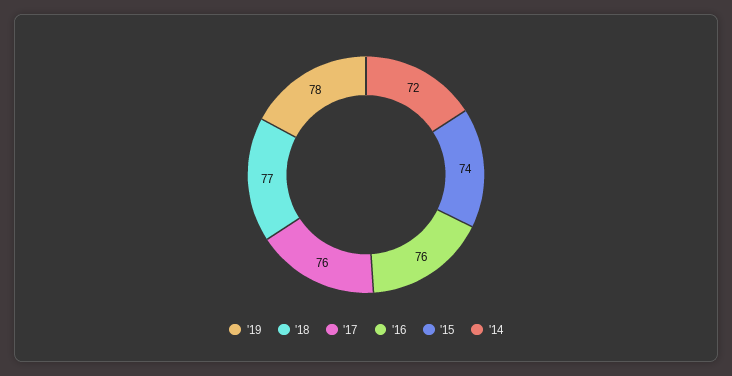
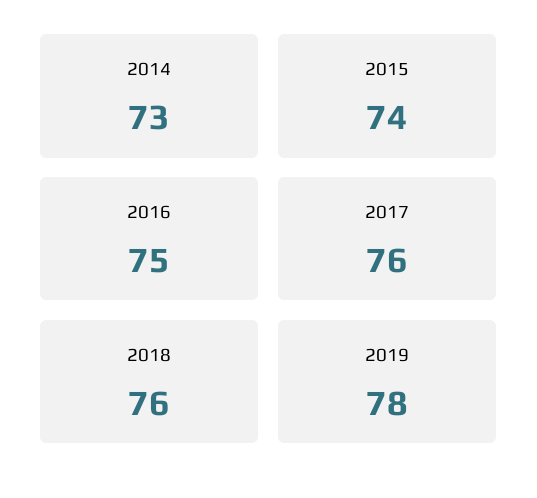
'18: 77 -> 76
'16: 76 -> 75
'14: 72 -> 73

